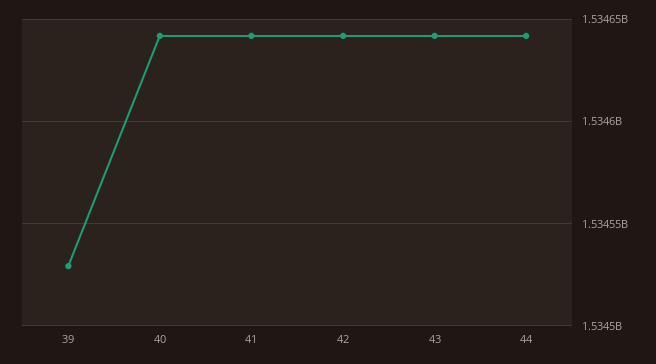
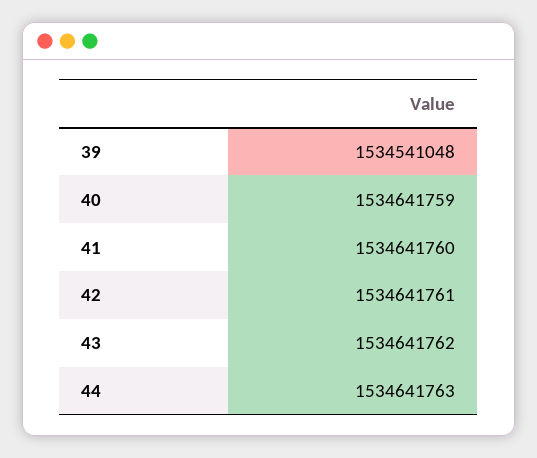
39: 1534530000 -> 1534541048

